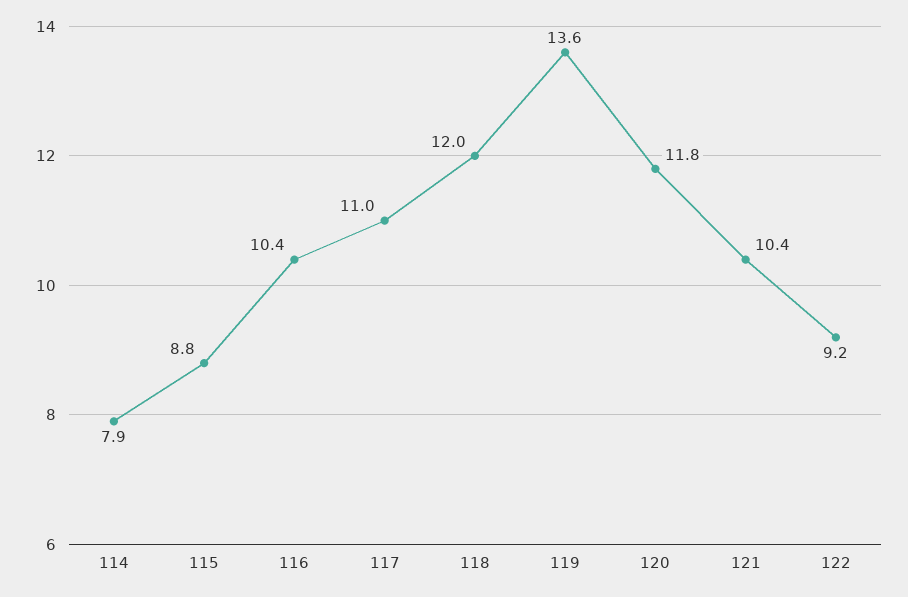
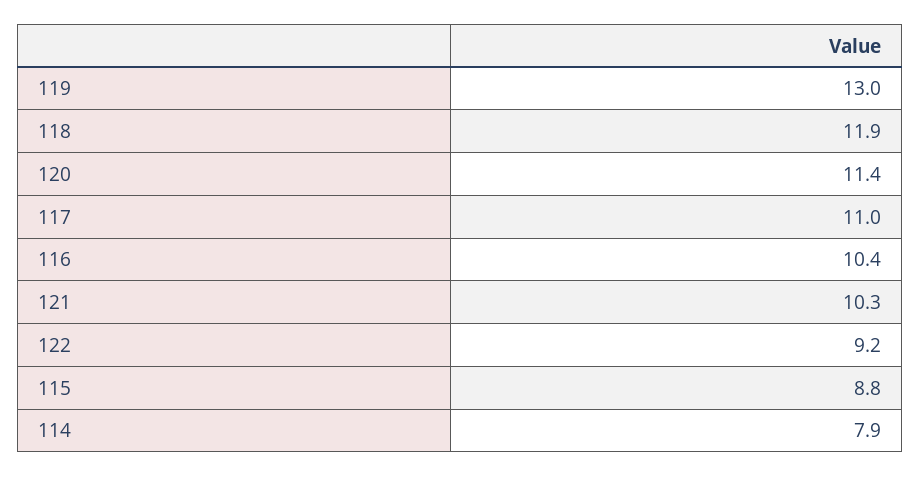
118: 12 -> 11.9
119: 13.6 -> 13
120: 11.8 -> 11.4
121: 10.4 -> 10.3

